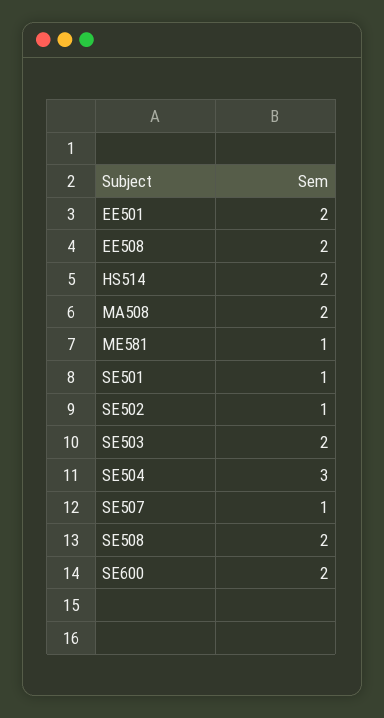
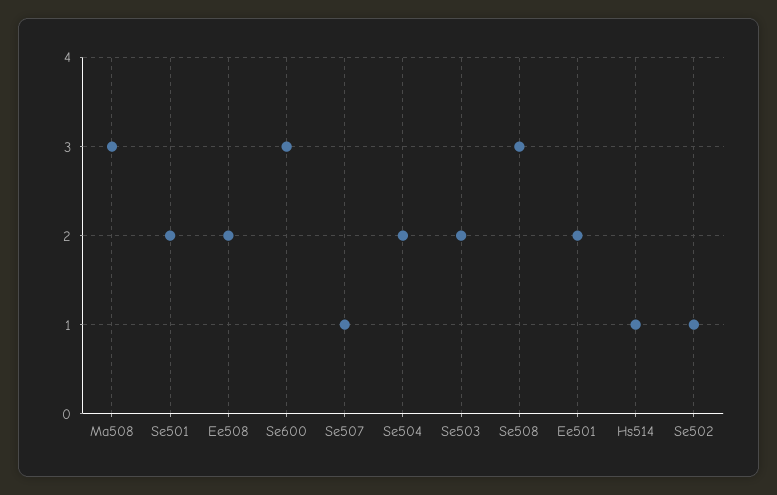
HS514: 2 -> 1
MA508: 2 -> 3
ME581: 1 -> none
SE501: 1 -> 2
SE504: 3 -> 2
SE508: 2 -> 3
SE600: 2 -> 3

